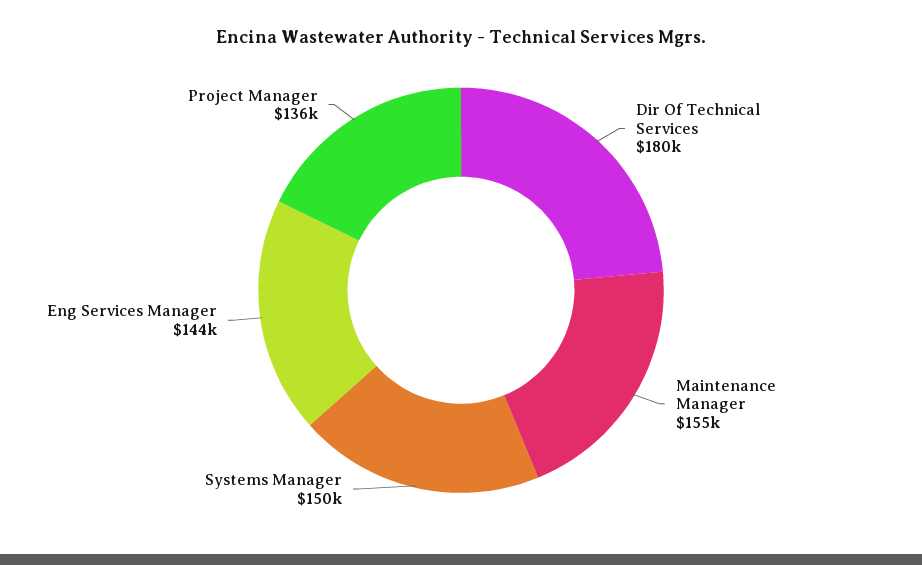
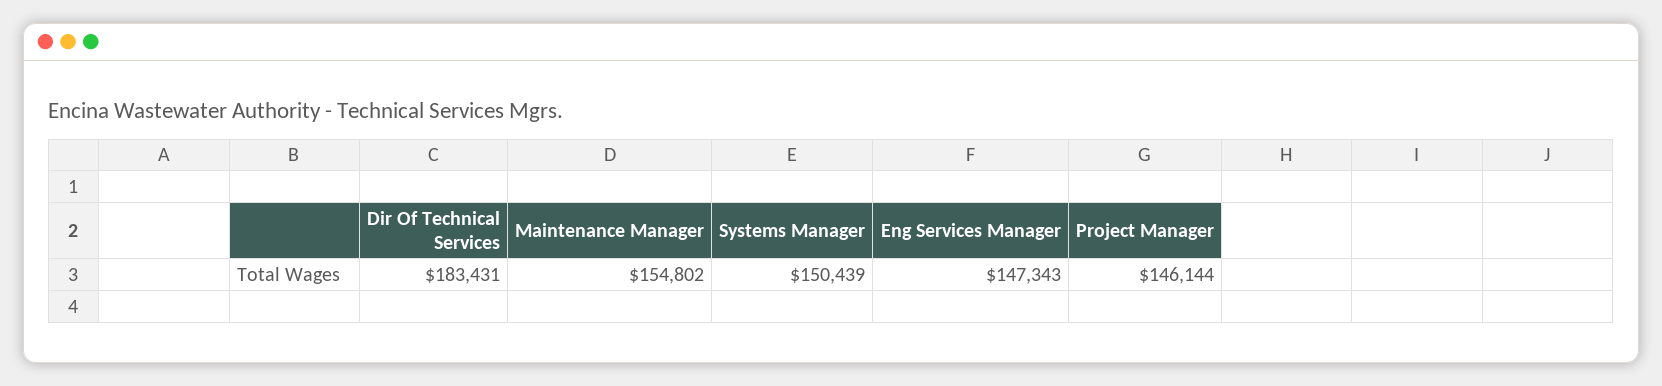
Dir Of Technical Services: 180000 -> 183431
Eng Services Manager: 144000 -> 147343
Project Manager: 136000 -> 146144

